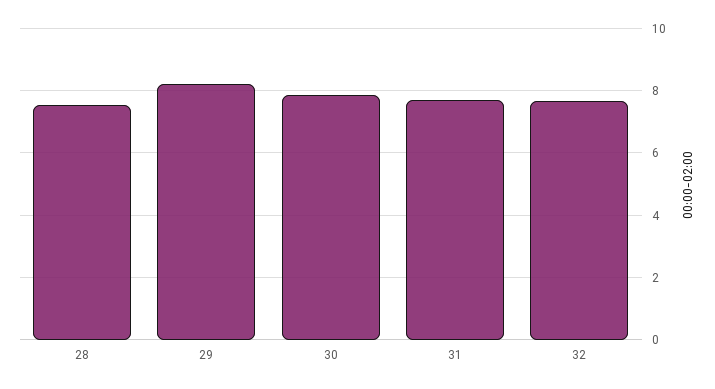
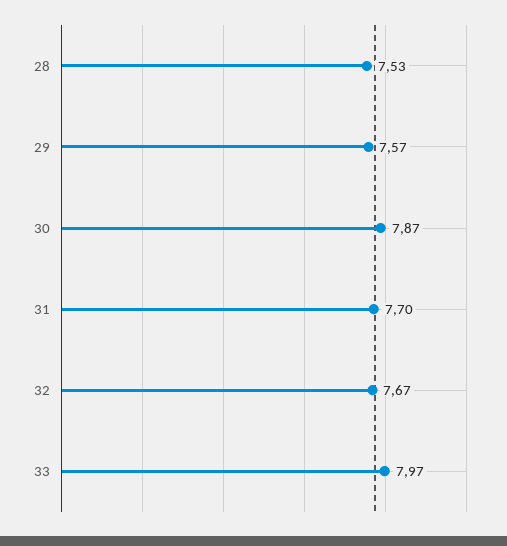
29: 8.2 -> 7.57
33: none -> 7.97

